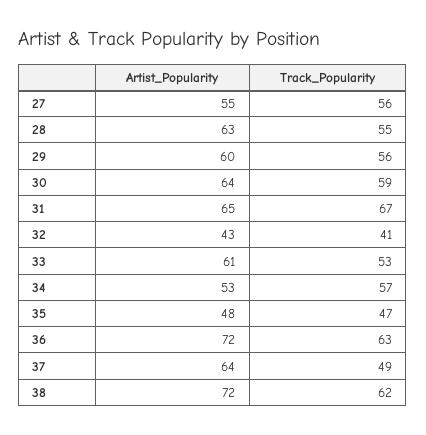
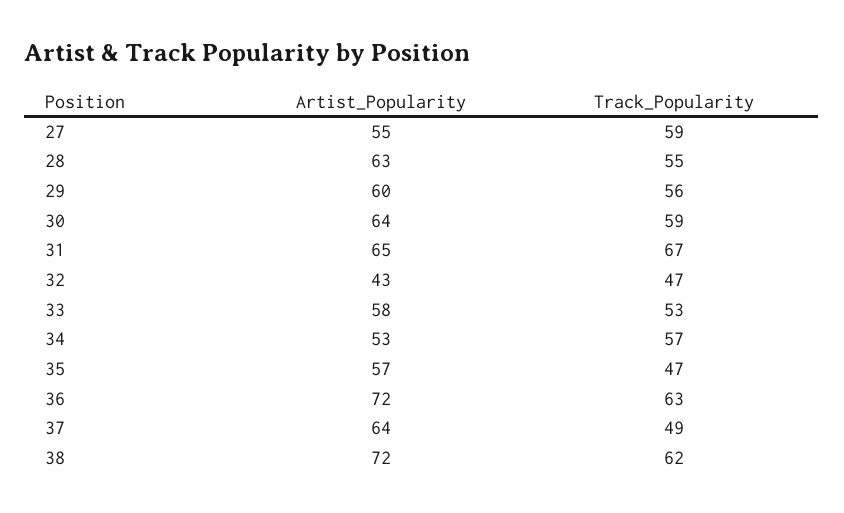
Track_Popularity, 27: 56 -> 59
Track_Popularity, 32: 41 -> 47
Artist_Popularity, 33: 61 -> 58
Artist_Popularity, 35: 48 -> 57

